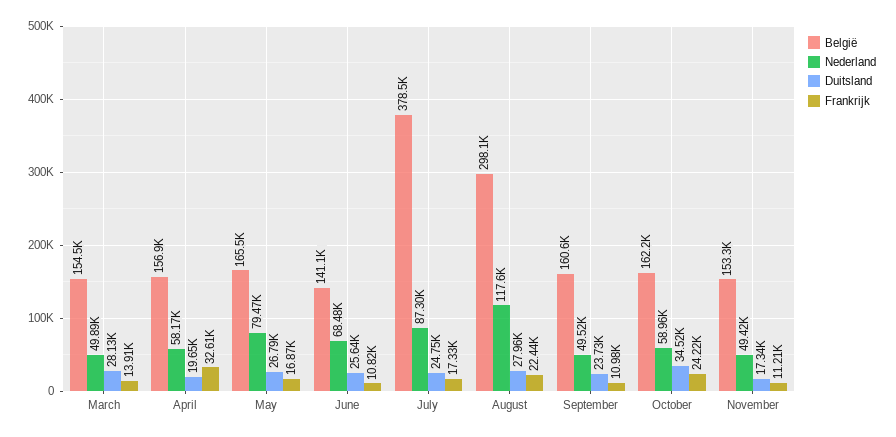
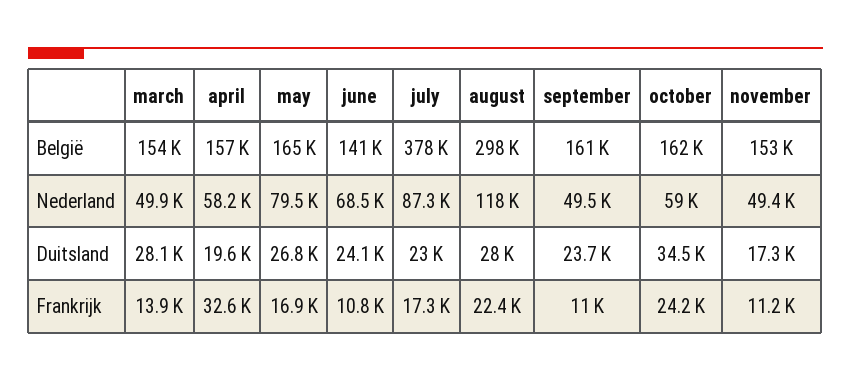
Duitsland, June: 25640 -> 24100
Duitsland, July: 24750 -> 23000

